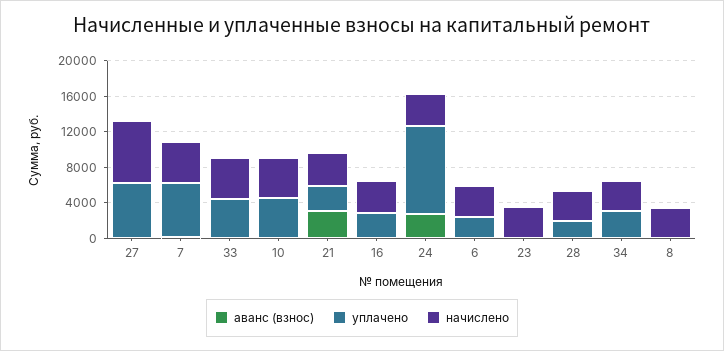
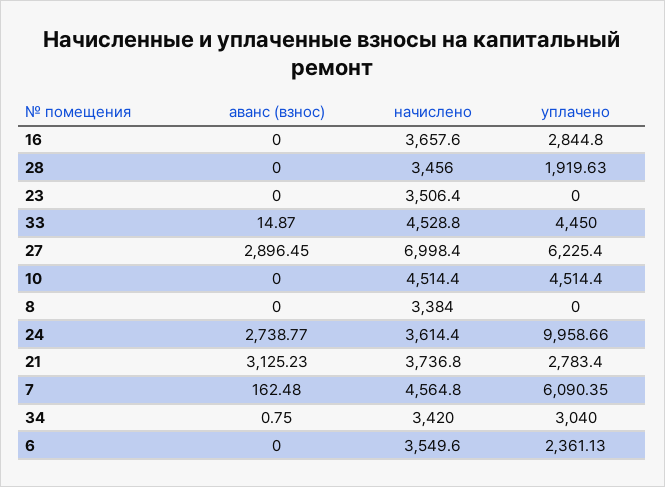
аванс (взнос), 27: 0 -> 2896.45

